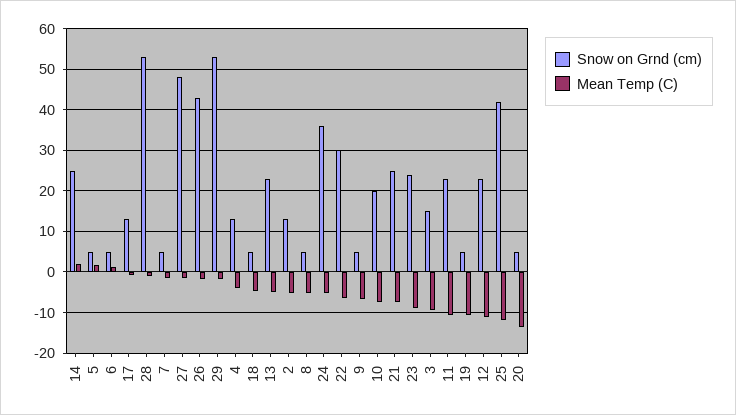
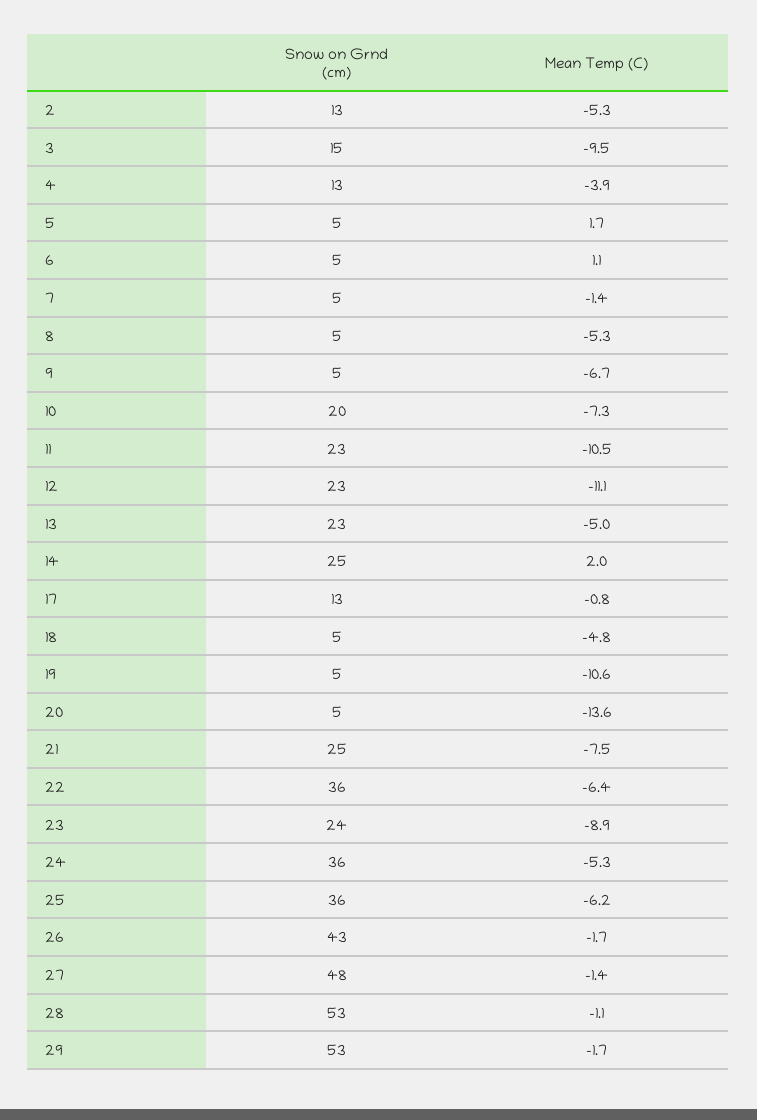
Snow on Grnd (cm), 22: 30 -> 36
Snow on Grnd (cm), 25: 42 -> 36
Mean Temp (C), 25: -12 -> -6.2

